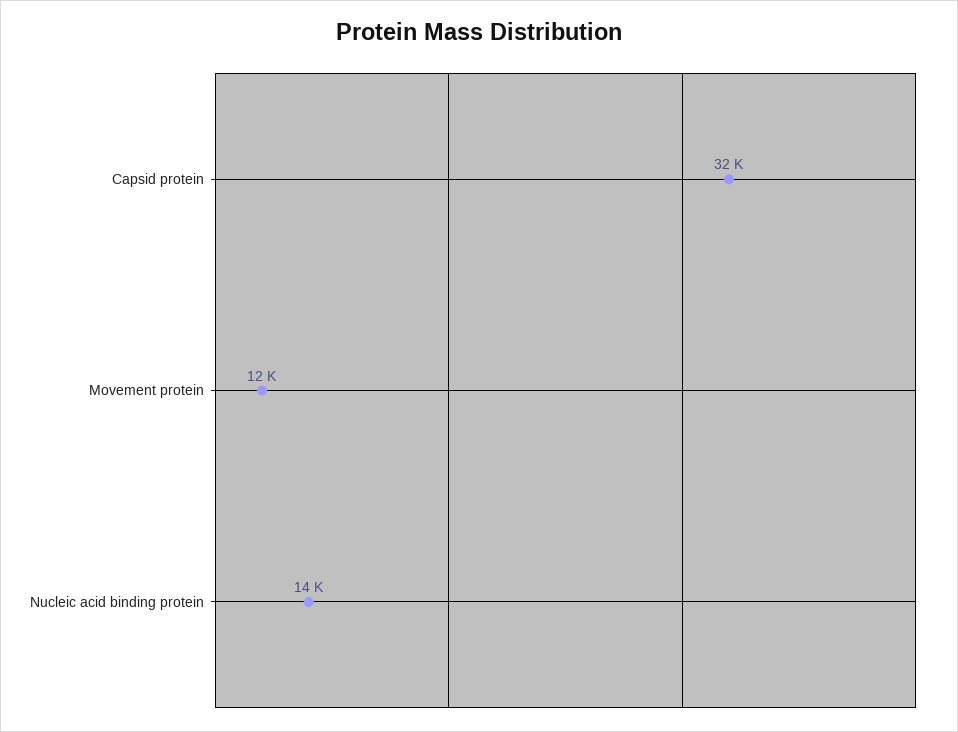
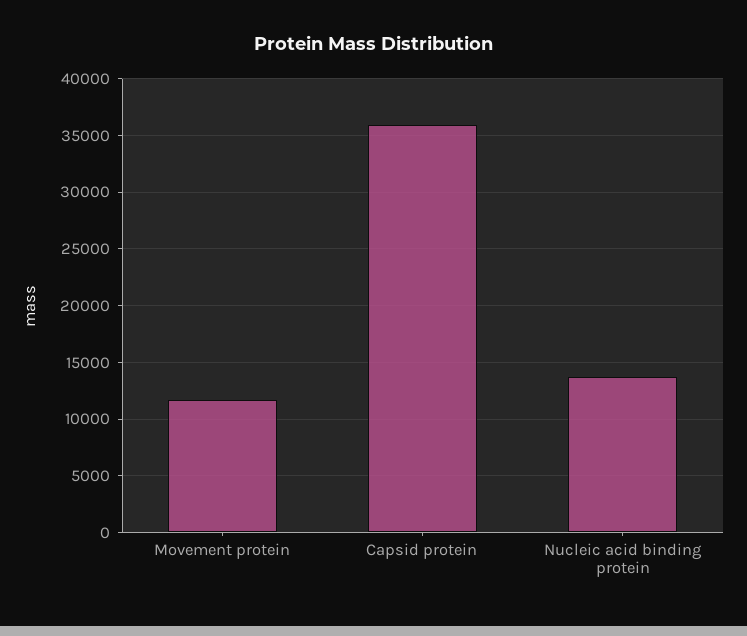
Capsid protein: 32000 -> 36000

